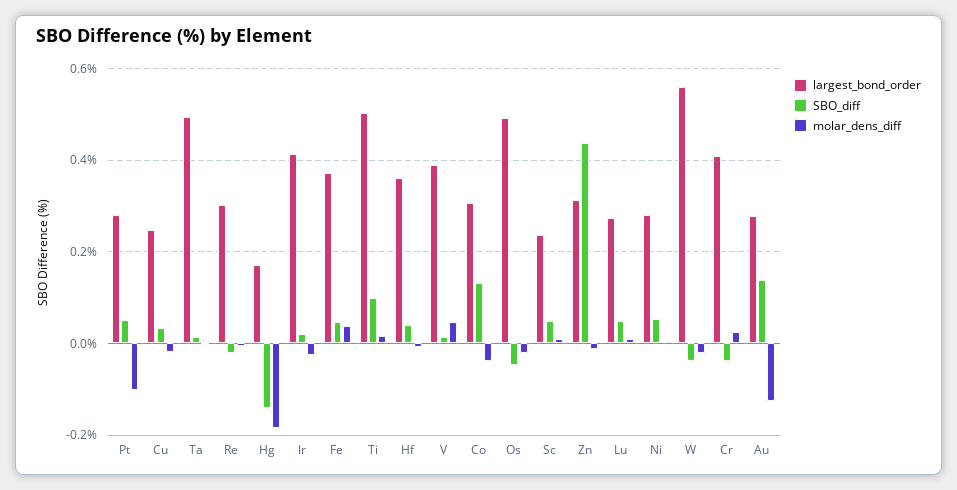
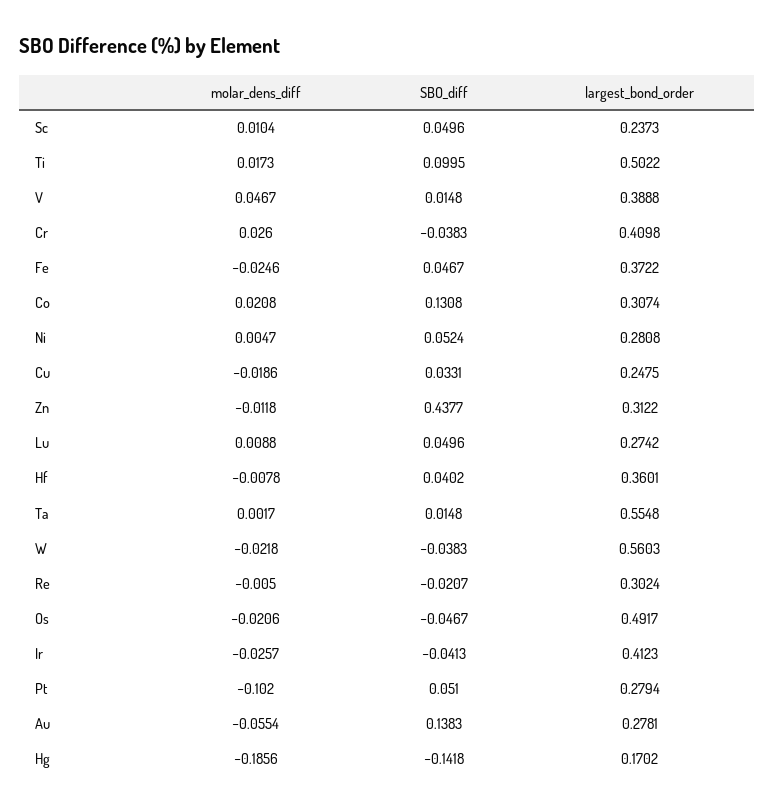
largest_bond_order, Ta: 0.5 -> 0.5548
SBO_diff, Ir: 0.02 -> -0.0413
molar_dens_diff, Fe: 0.04 -> -0.0246
molar_dens_diff, Co: -0.04 -> 0.0208
molar_dens_diff, Au: -0.12 -> -0.0554

